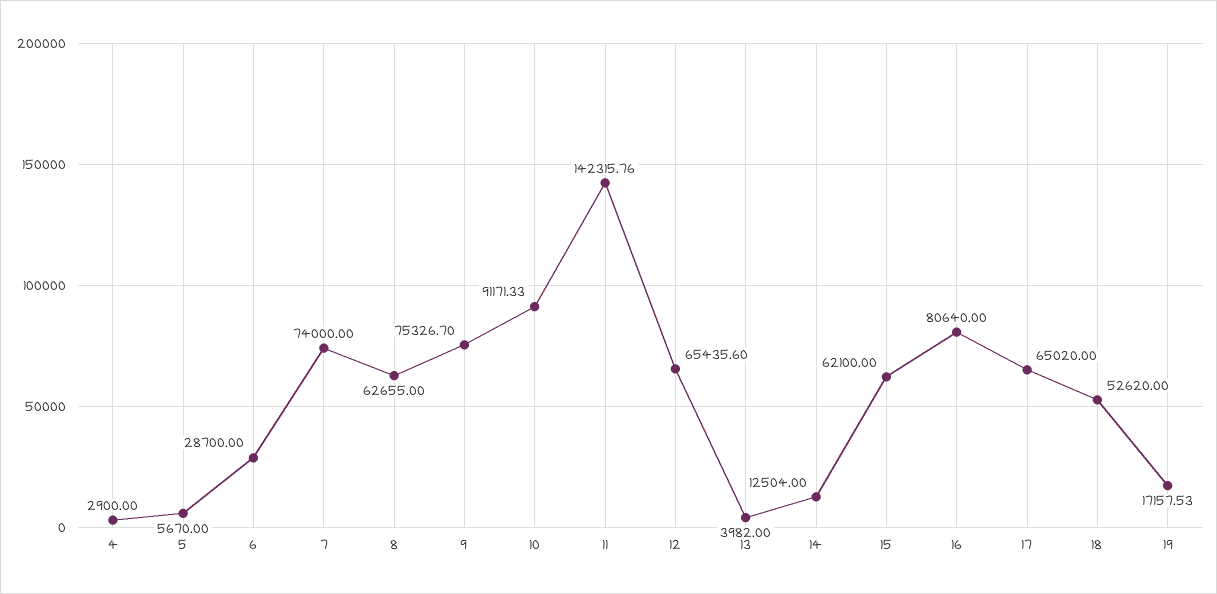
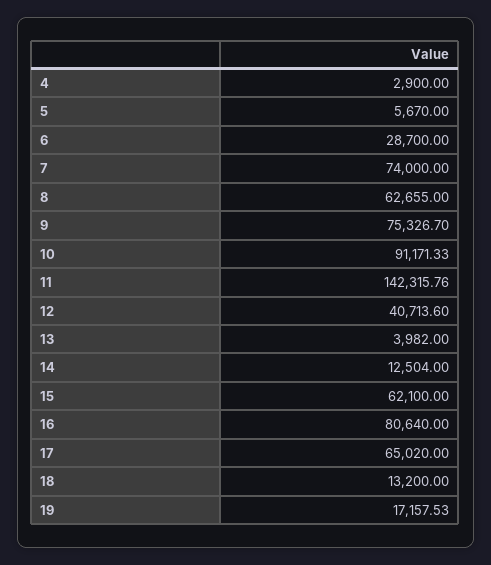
12: 65435.6 -> 40713.6
18: 52620 -> 13200

